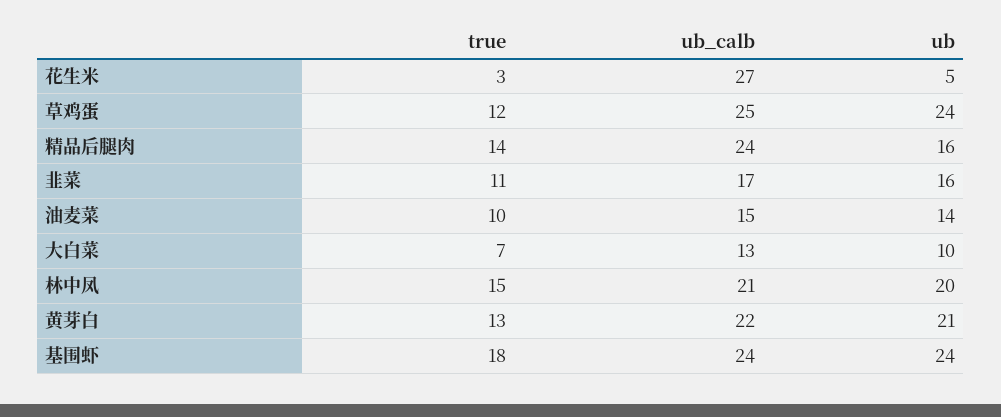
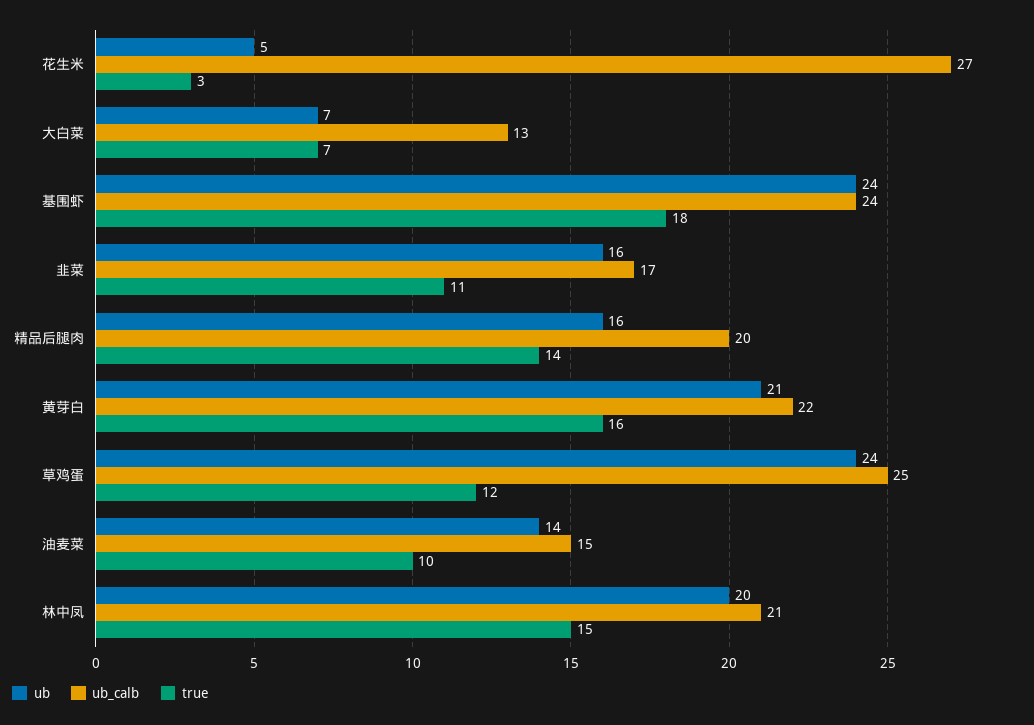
ub_calb, 精品后腿肉: 24 -> 20
ub, 大白菜: 10 -> 7
true, 黄芽白: 13 -> 16

